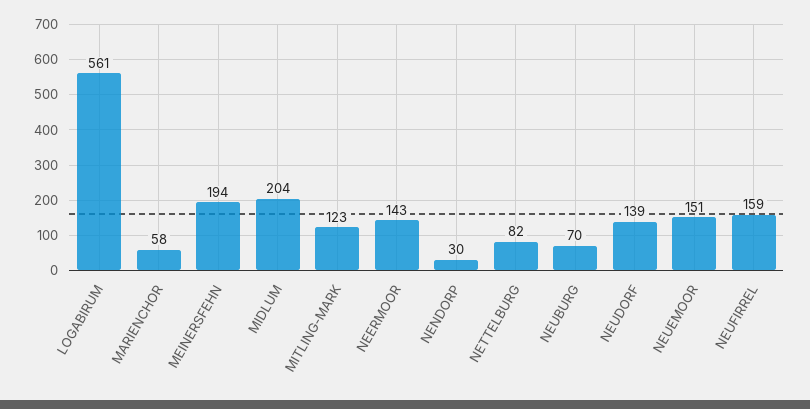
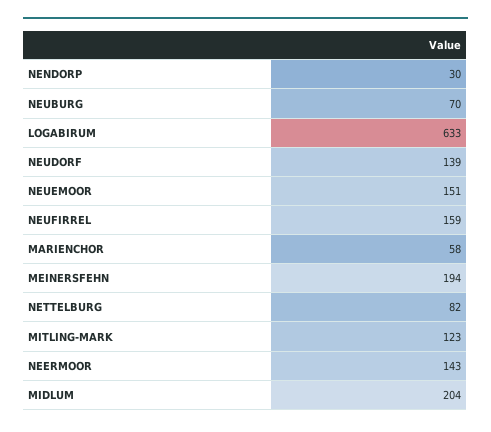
LOGABIRUM: 561 -> 633

